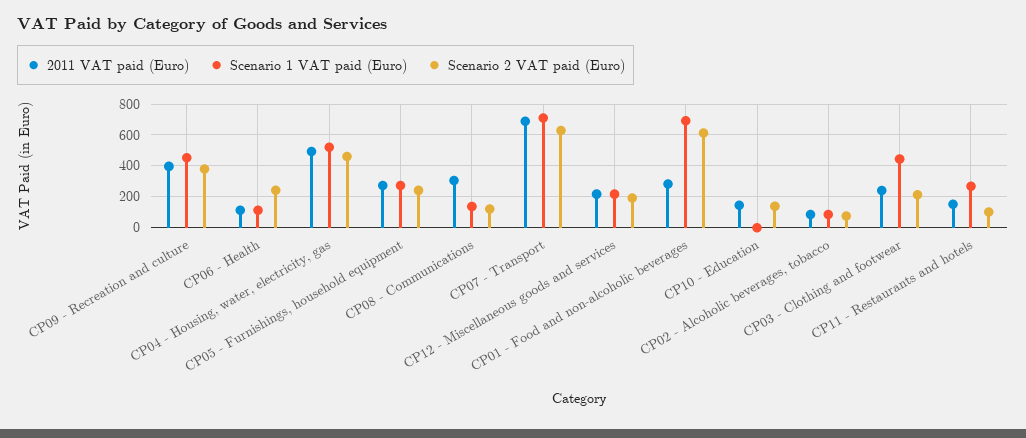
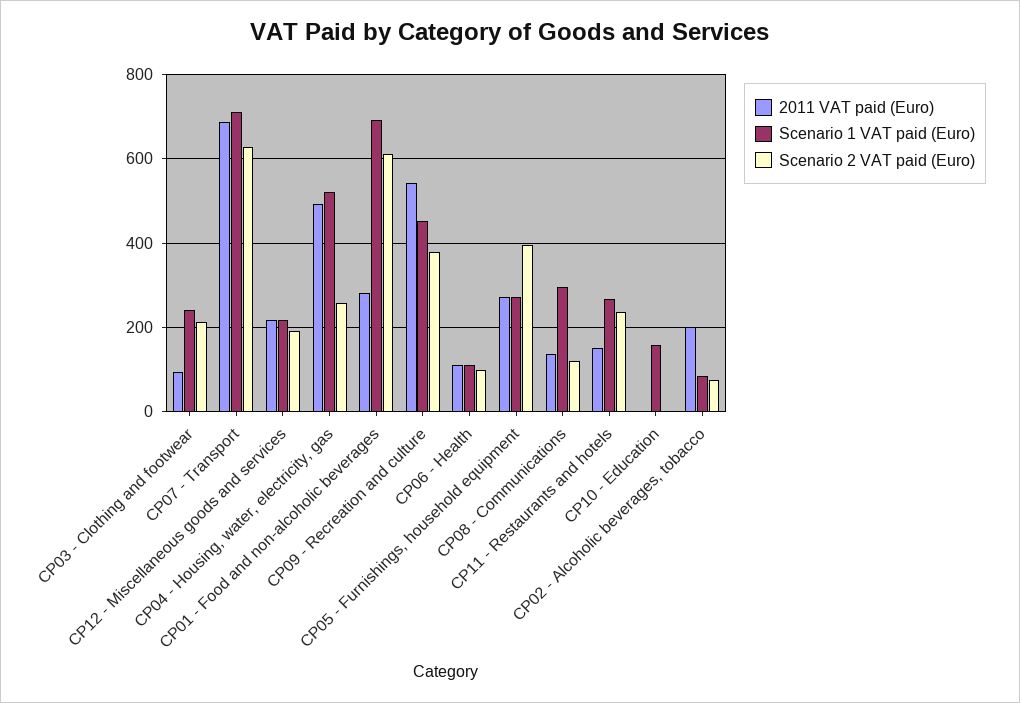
2011 VAT paid (Euro), CP09 - Recreation and culture: 400 -> 540
Scenario 2 VAT paid (Euro), CP06 - Health: 250 -> 100
Scenario 2 VAT paid (Euro), CP04 - Housing, water, electricity, gas: 450 -> 260
Scenario 2 VAT paid (Euro), CP05 - Furnishings, household equipment: 250 -> 400
2011 VAT paid (Euro), CP08 - Communications: 300 -> 140
Scenario 1 VAT paid (Euro), CP08 - Communications: 150 -> 300
2011 VAT paid (Euro), CP10 - Education: 150 -> 0
Scenario 1 VAT paid (Euro), CP10 - Education: 0 -> 160
Scenario 2 VAT paid (Euro), CP10 - Education: 150 -> 0
2011 VAT paid (Euro), CP02 - Alcoholic beverages, tobacco: 100 -> 200
2011 VAT paid (Euro), CP03 - Clothing and footwear: 250 -> 100
Scenario 1 VAT paid (Euro), CP03 - Clothing and footwear: 450 -> 240
Scenario 2 VAT paid (Euro), CP11 - Restaurants and hotels: 100 -> 240

